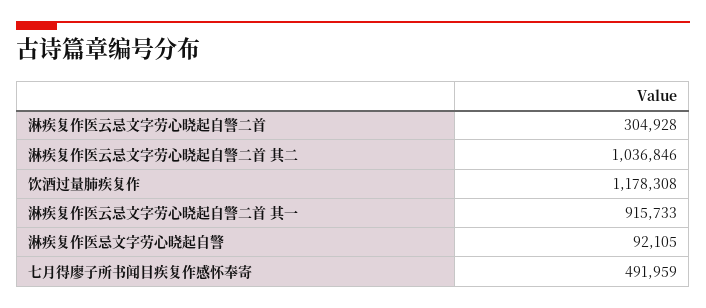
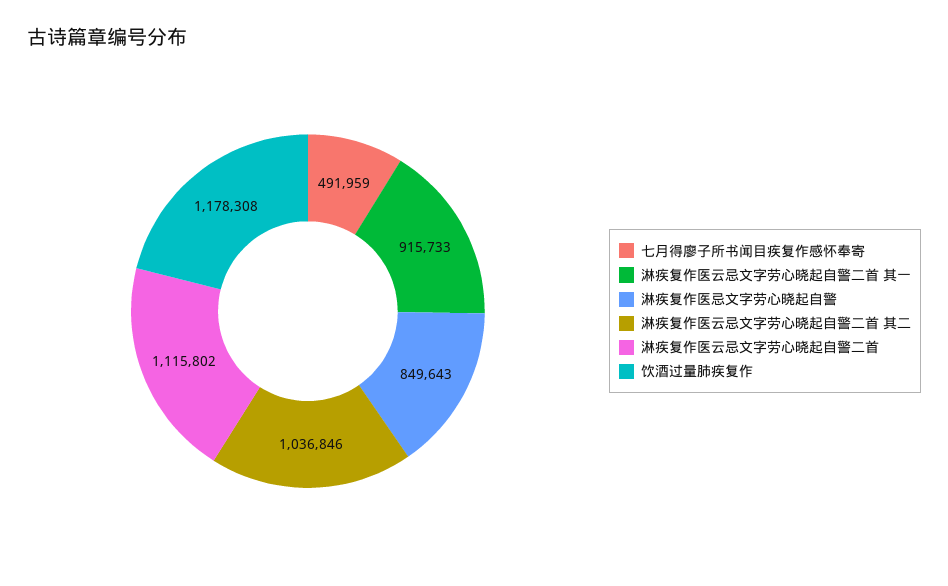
淋疾复作医云忌文字劳心晓起自警二首: 304928 -> 1115802
淋疾复作医忌文字劳心晓起自警: 92105 -> 849643

